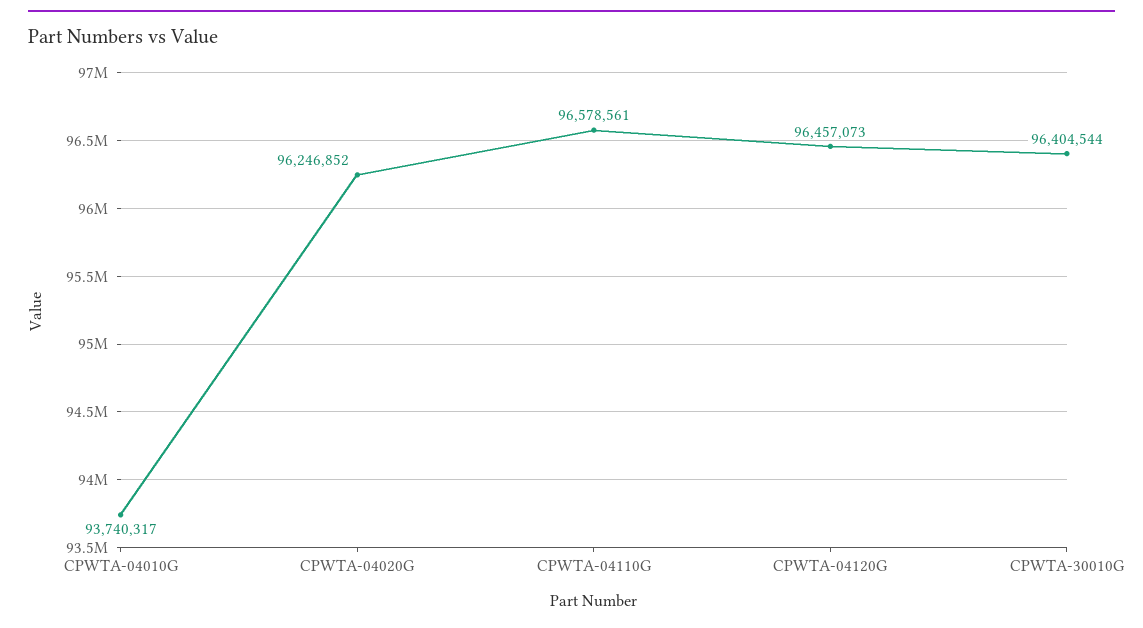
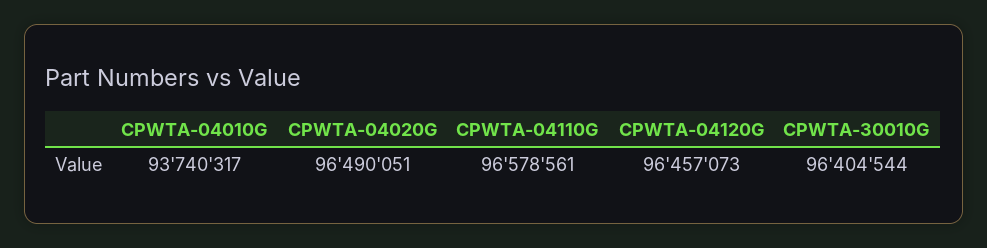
CPWTA-04020G: 96246852 -> 96490051

